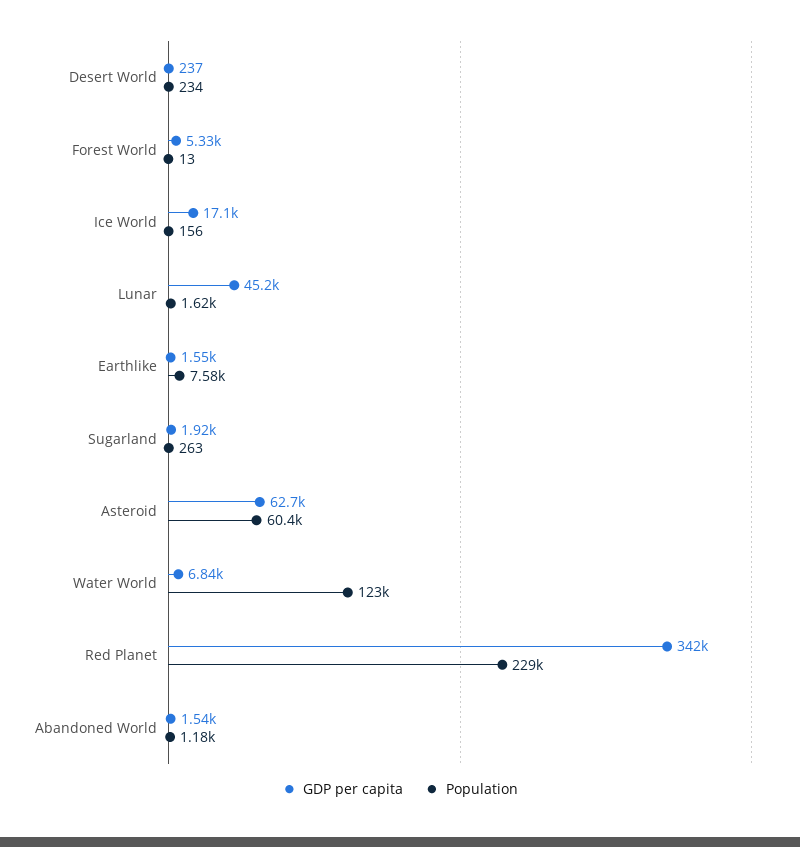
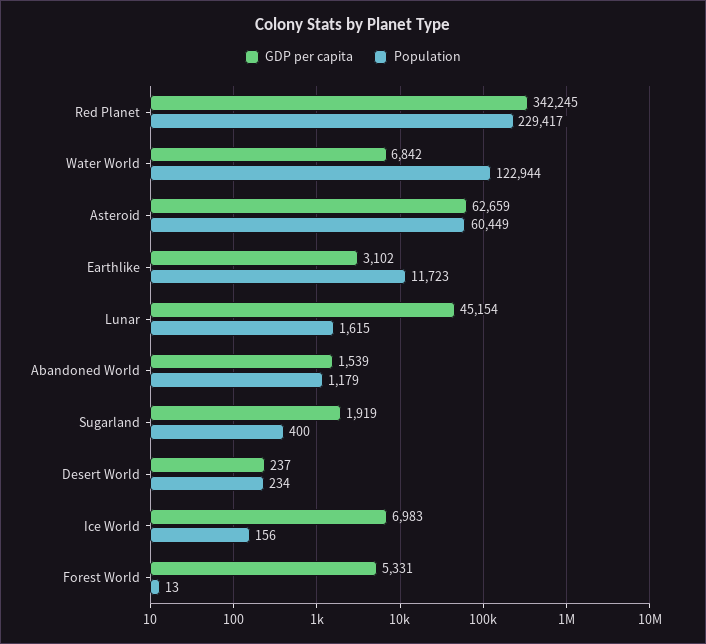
GDP per capita, Ice World: 17100 -> 6983
GDP per capita, Earthlike: 1550 -> 3102
Population, Earthlike: 7580 -> 11723
Population, Sugarland: 263 -> 400

